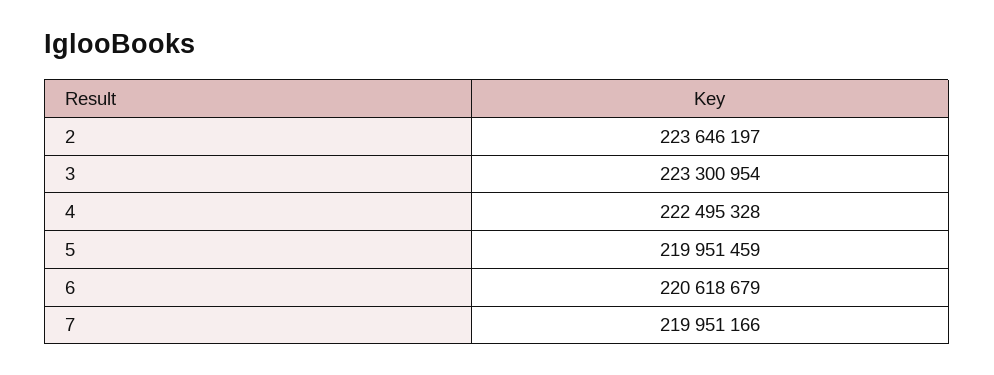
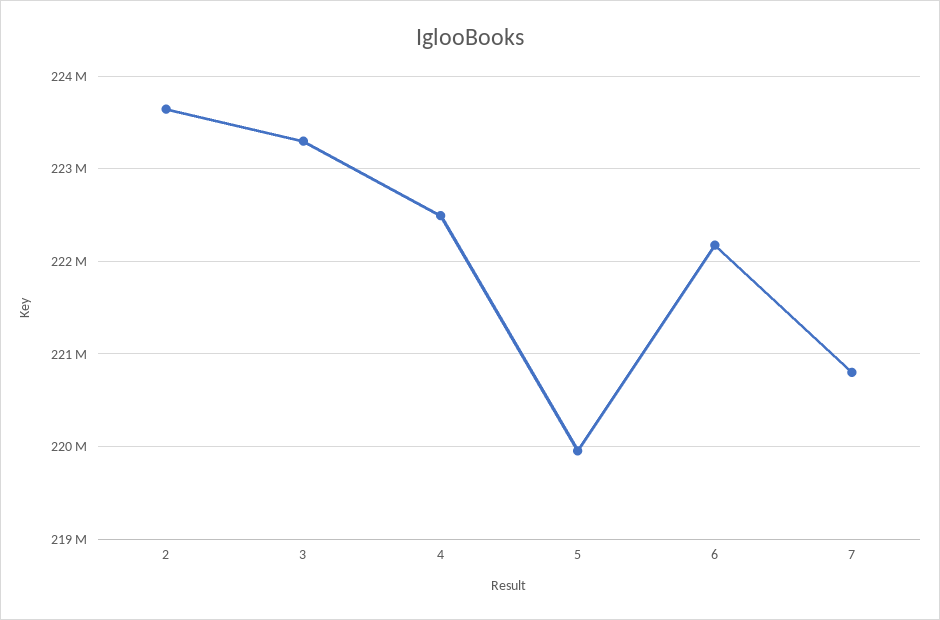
6: 220618679 -> 222200000
7: 219951166 -> 220800000

